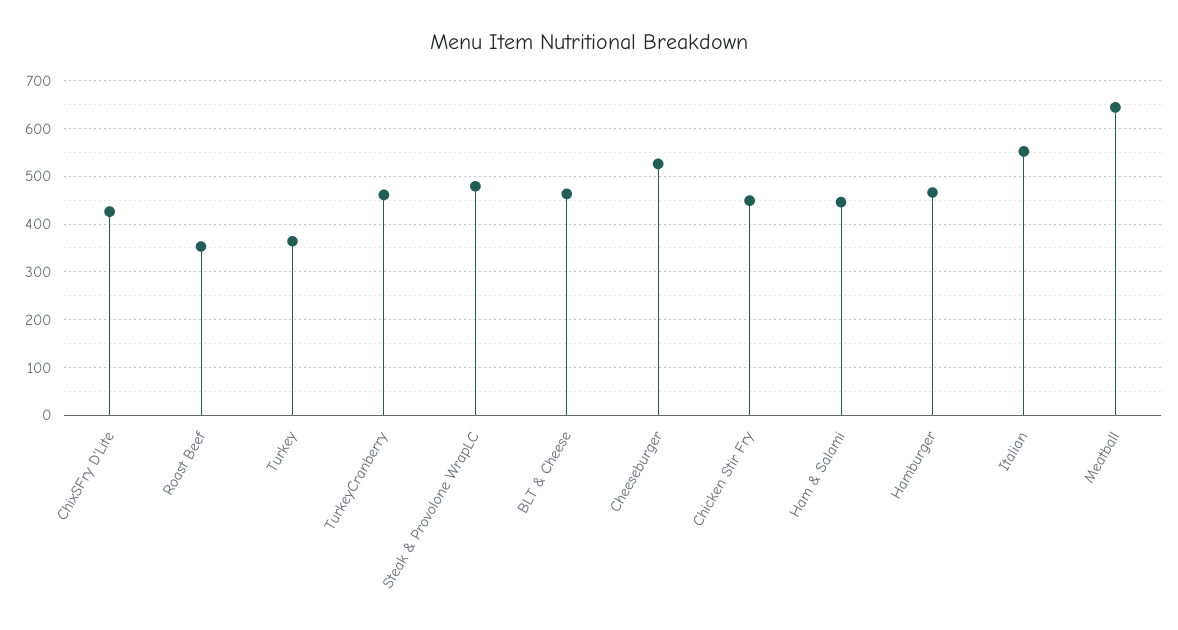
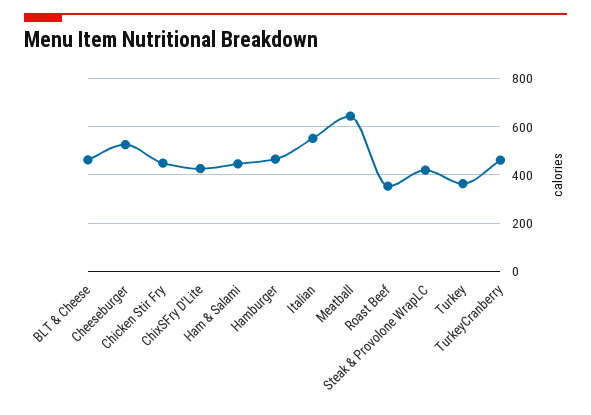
Steak & Provolone WrapLC: 480 -> 425

